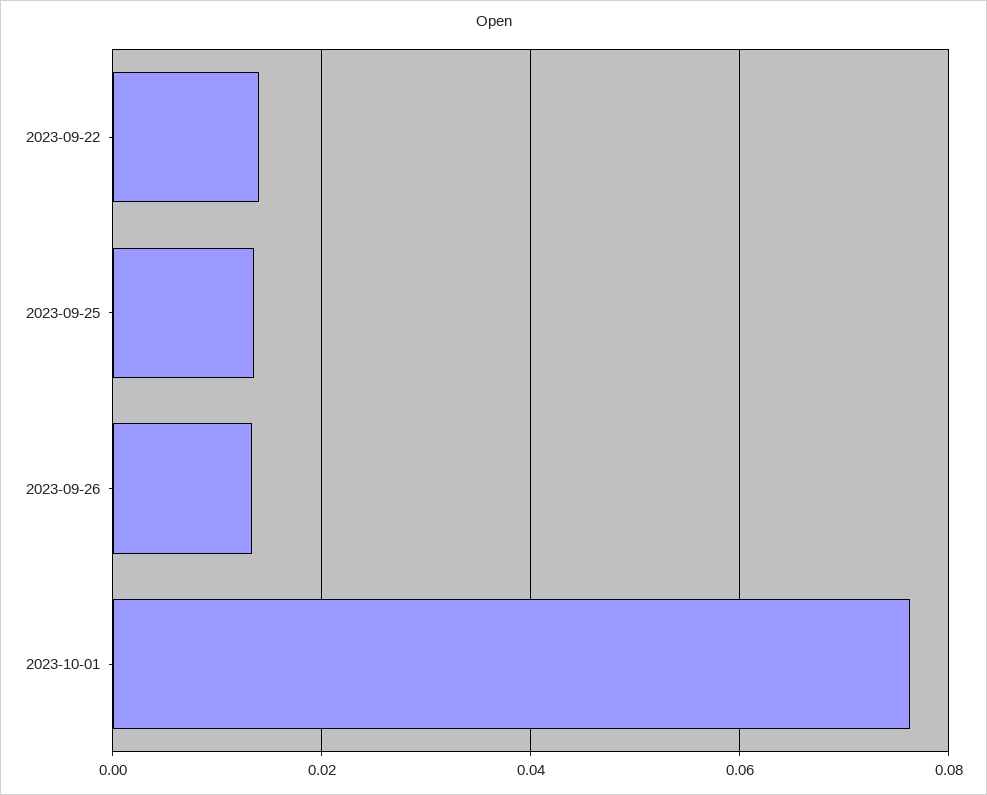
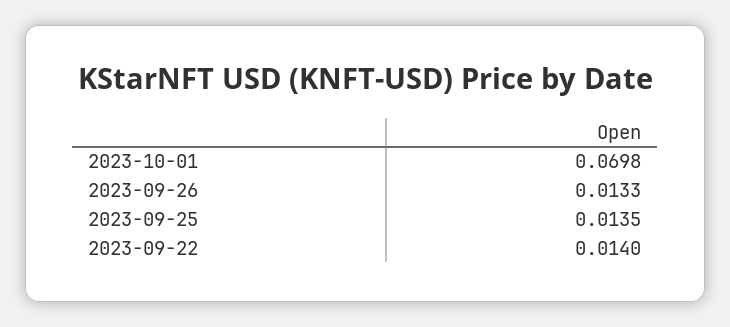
2023-10-01: 0.076 -> 0.0698

